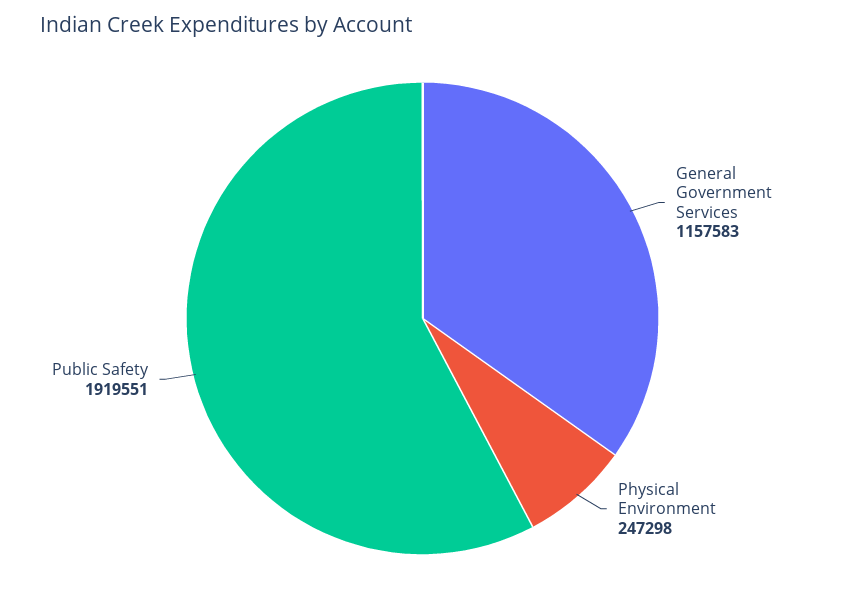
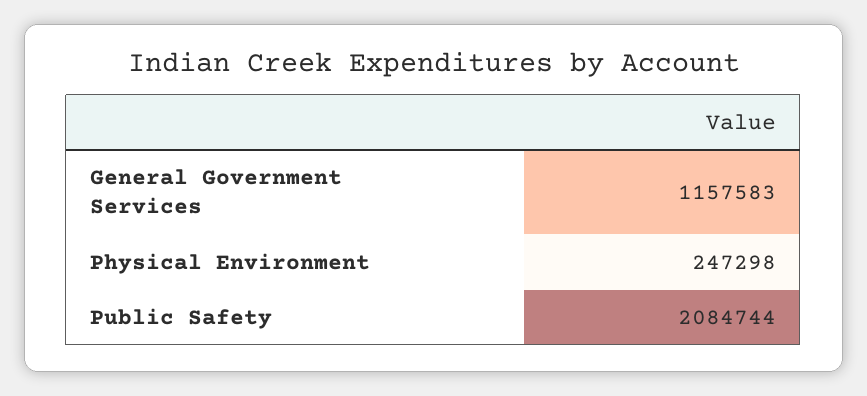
Public Safety: 1919551 -> 2084744

